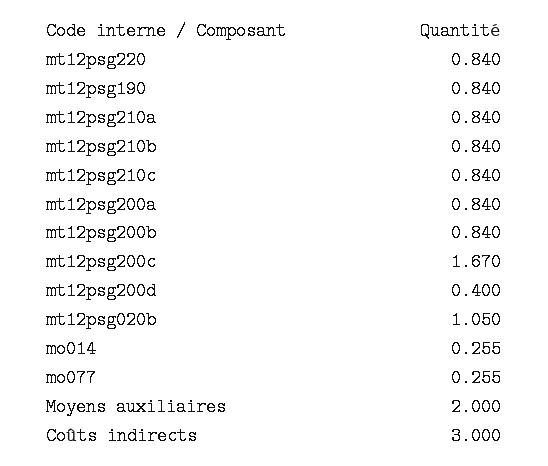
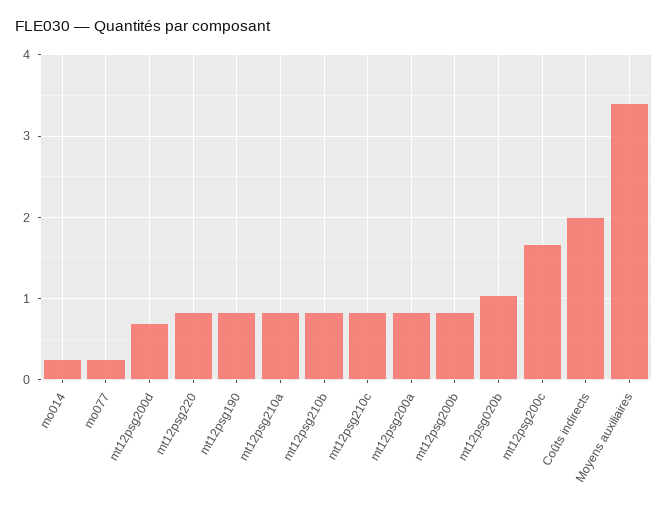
mt12psg200d: 0.4 -> 0.7
Moyens auxiliaires: 2 -> 3.4
Coûts indirects: 3 -> 2

